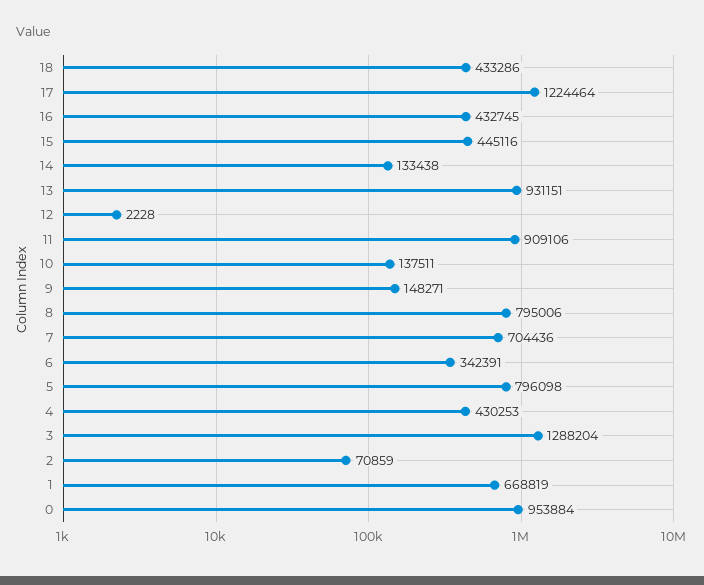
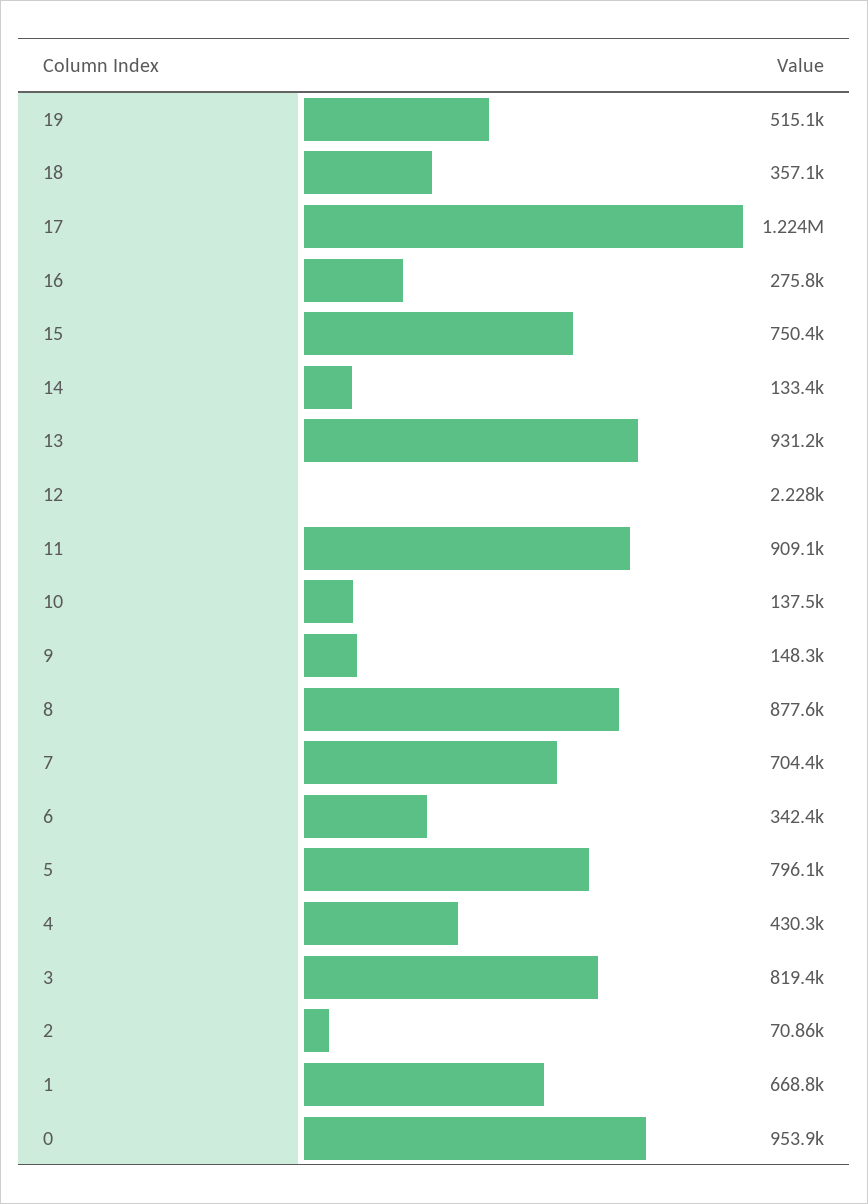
18: 433286 -> 357100
16: 432745 -> 275800
15: 445116 -> 750400
8: 795006 -> 877600
3: 1288204 -> 819400
19: none -> 515100

